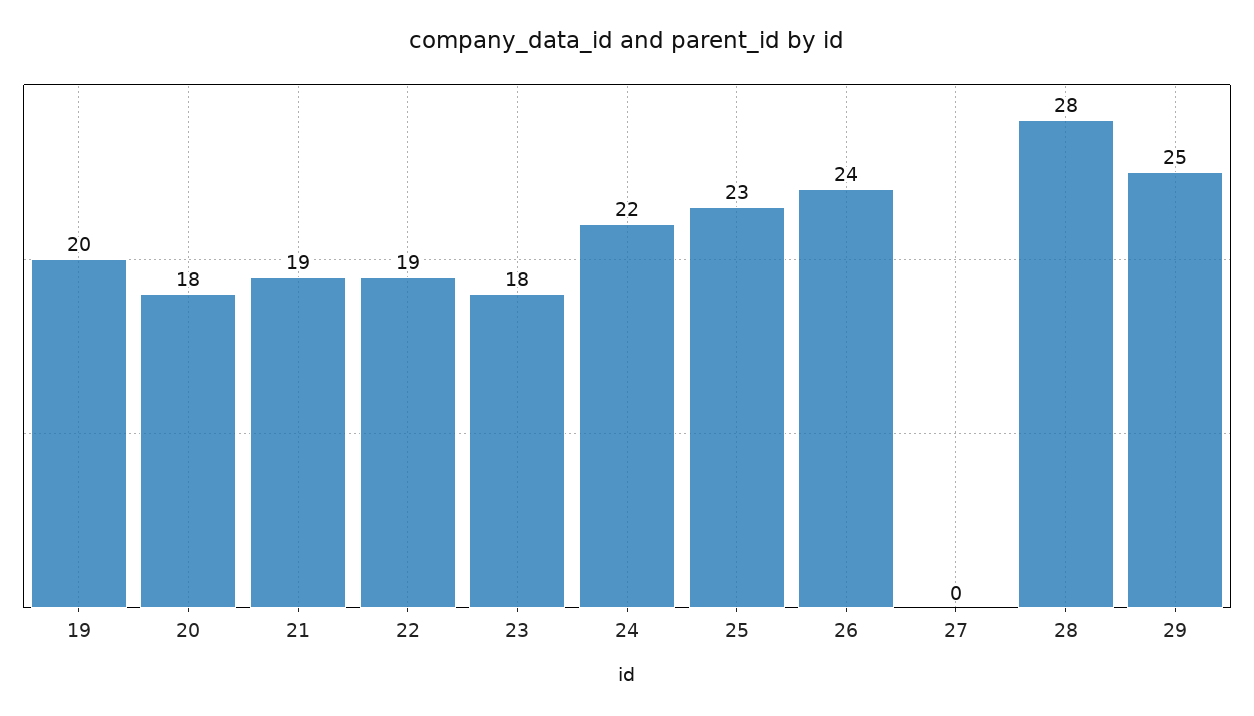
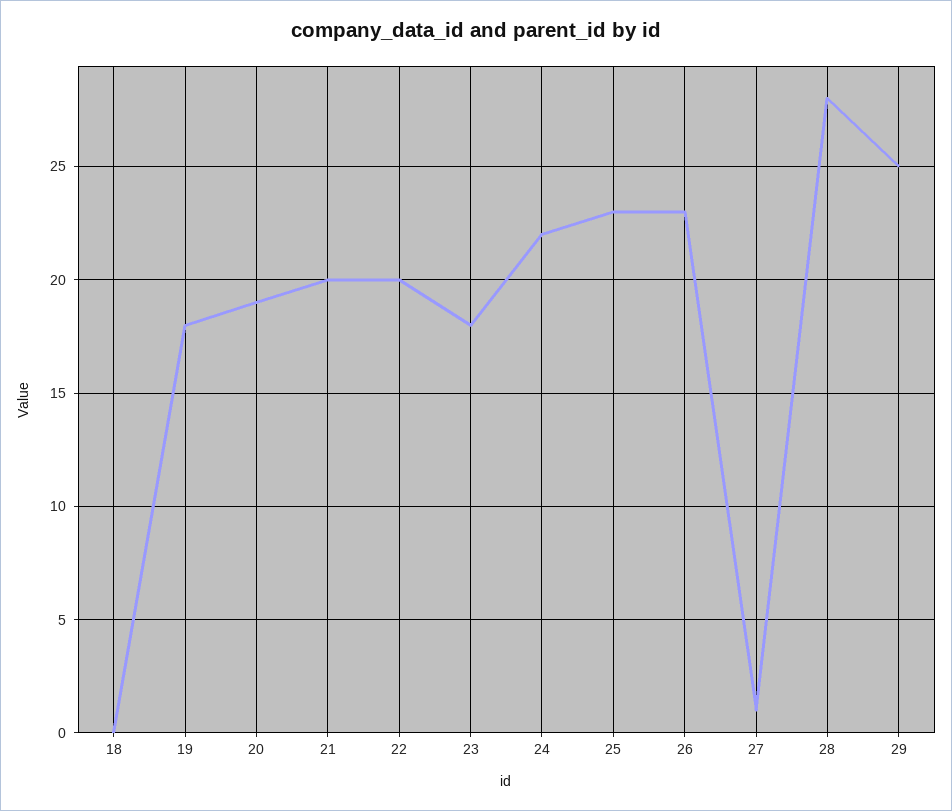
19: 20 -> 18
20: 18 -> 19
21: 19 -> 20
22: 19 -> 20
26: 24 -> 23
27: 0 -> 1
18: none -> 0

